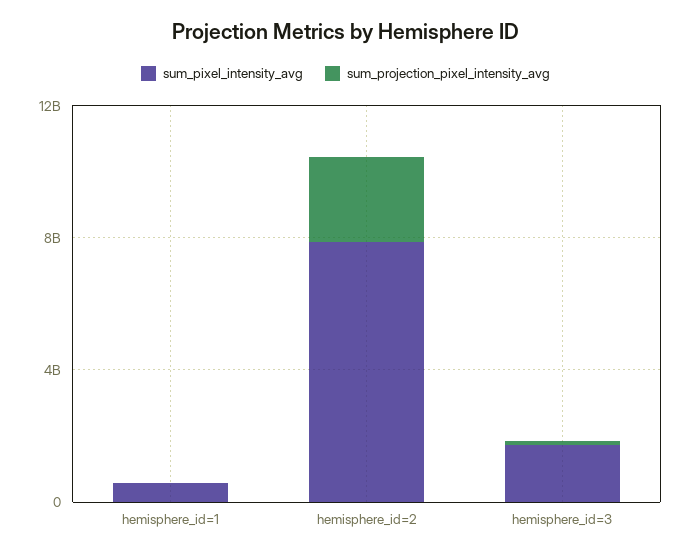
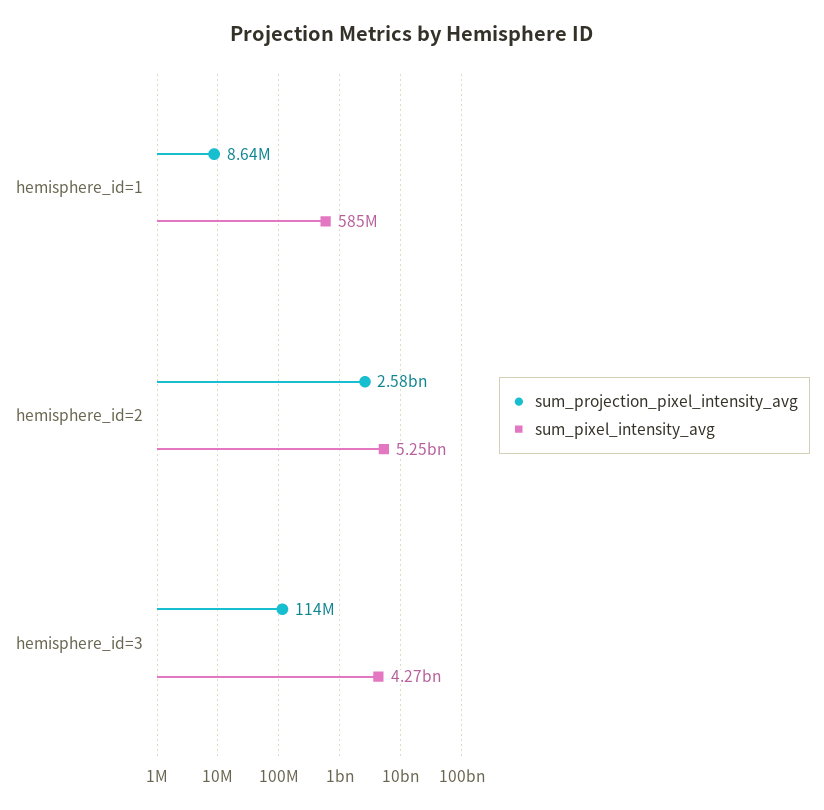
sum_pixel_intensity_avg, hemisphere_id=2: 8000000000 -> 5250000000
sum_pixel_intensity_avg, hemisphere_id=3: 2000000000 -> 4270000000

